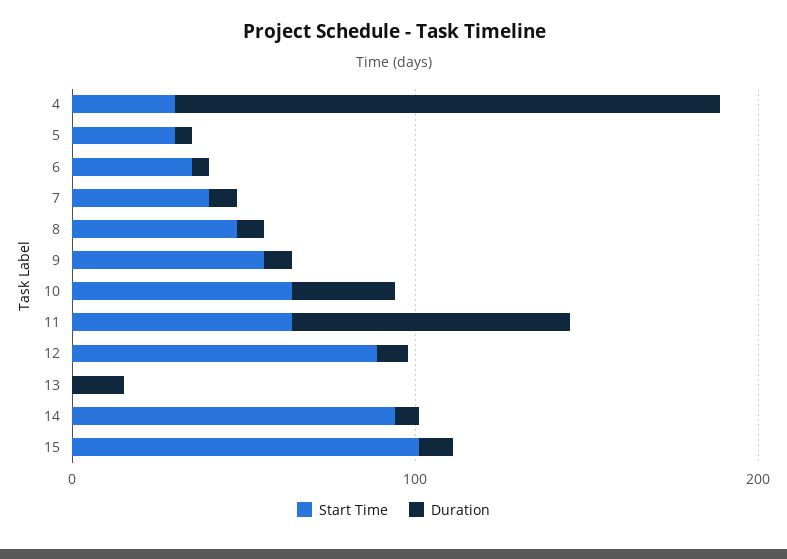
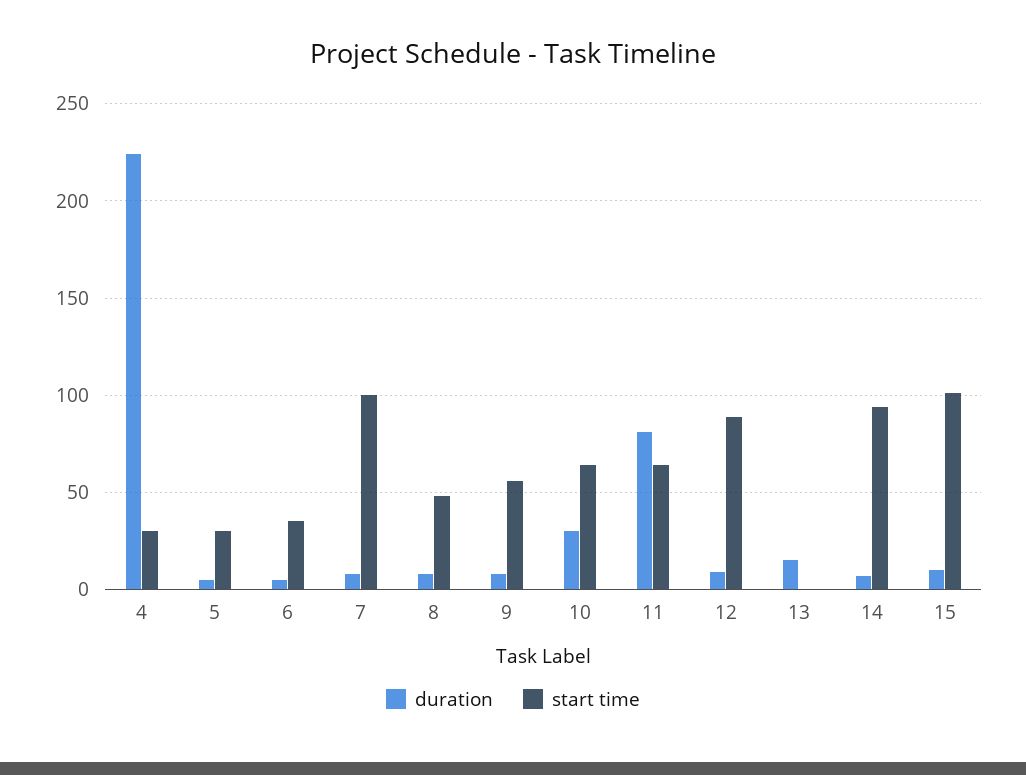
Duration, 4: 160 -> 225
Start Time, 7: 40 -> 100

